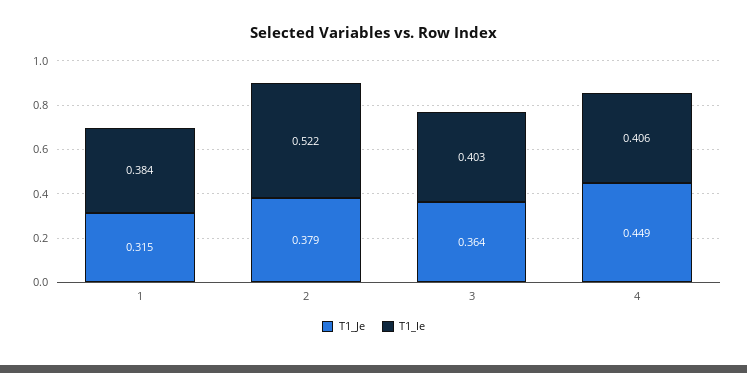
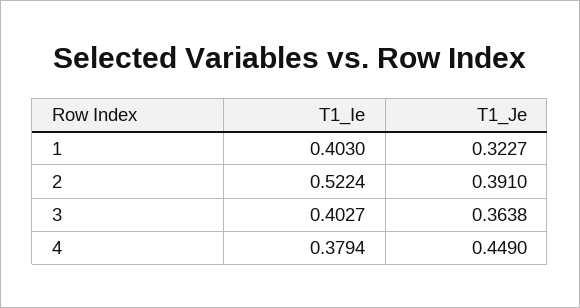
T1_Je, 1: 0.315 -> 0.3227
T1_Ie, 1: 0.384 -> 0.403
T1_Je, 2: 0.379 -> 0.391
T1_Ie, 4: 0.406 -> 0.3794

